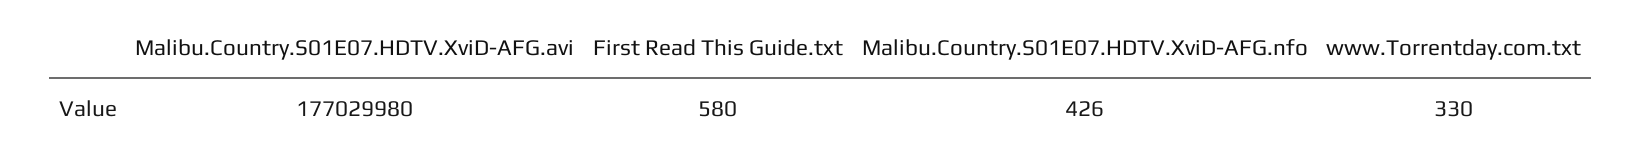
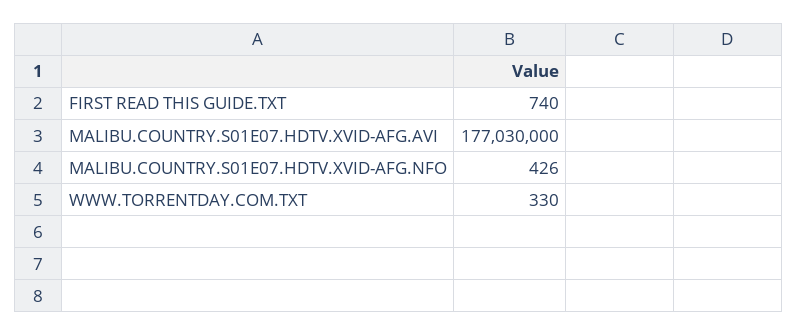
Malibu.Country.S01E07.HDTV.XviD-AFG.avi: 177029980 -> 177030000
First Read This Guide.txt: 580 -> 740

